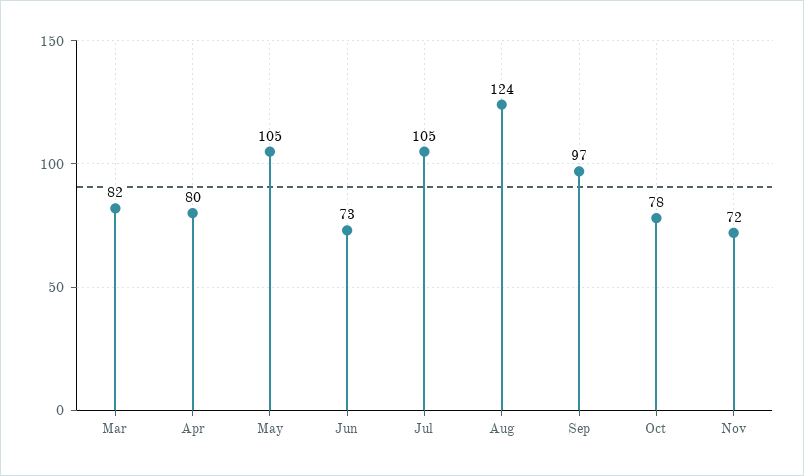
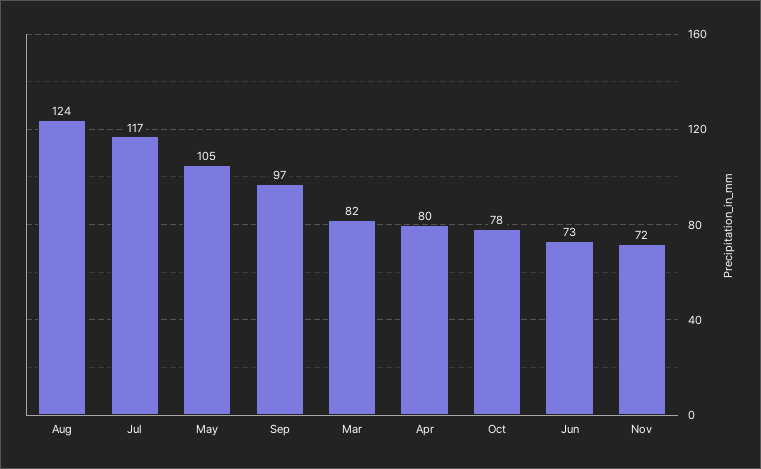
Jul: 105 -> 117

